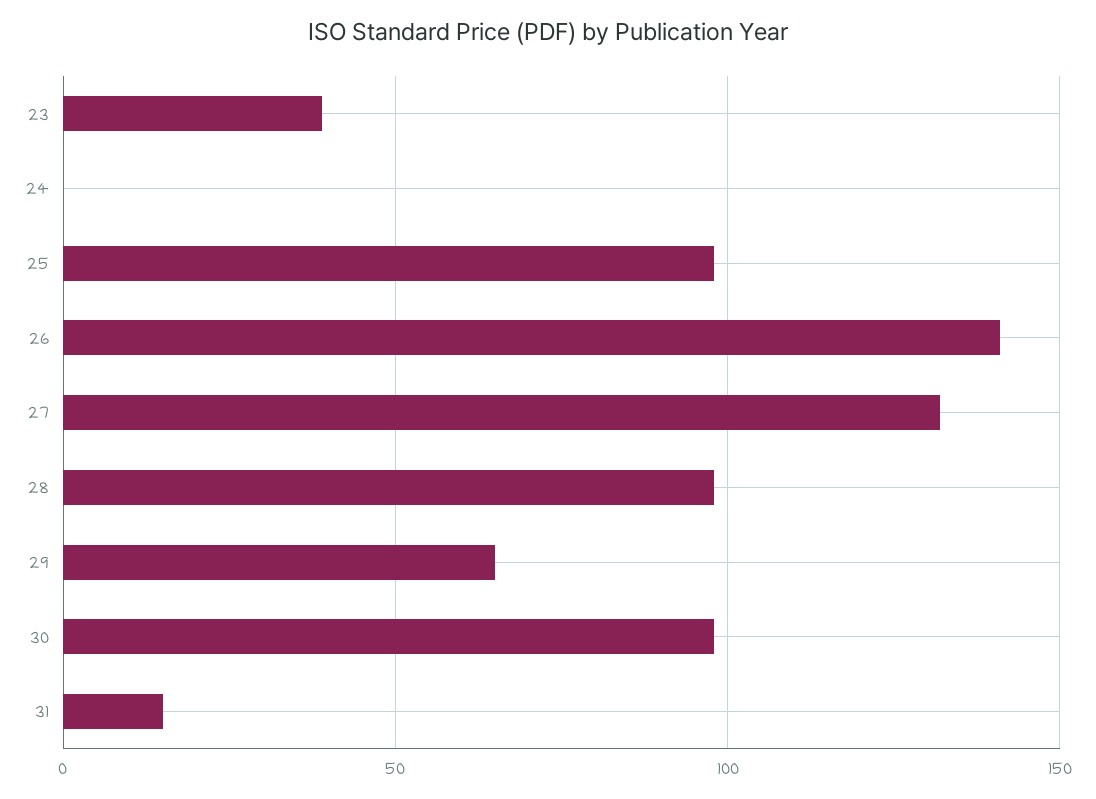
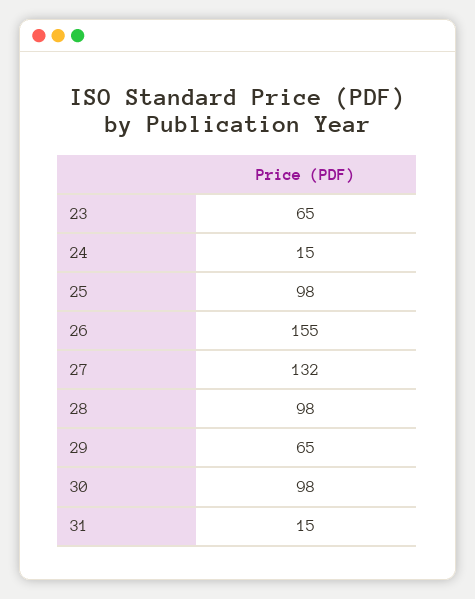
23: 40 -> 65
24: 0 -> 15
26: 140 -> 155

